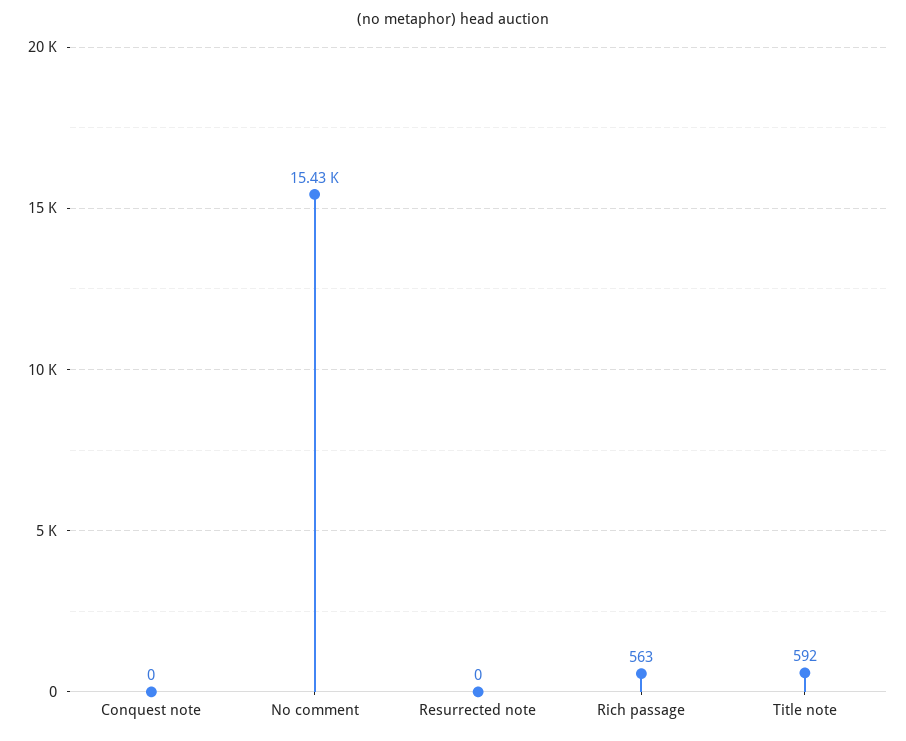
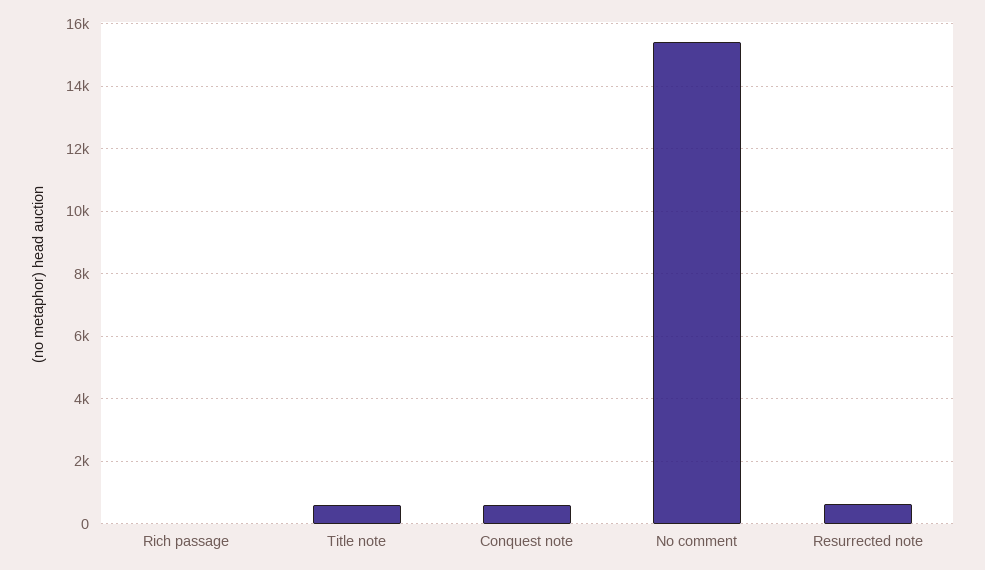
Conquest note: 0 -> 600
Resurrected note: 0 -> 600
Rich passage: 563 -> 0

